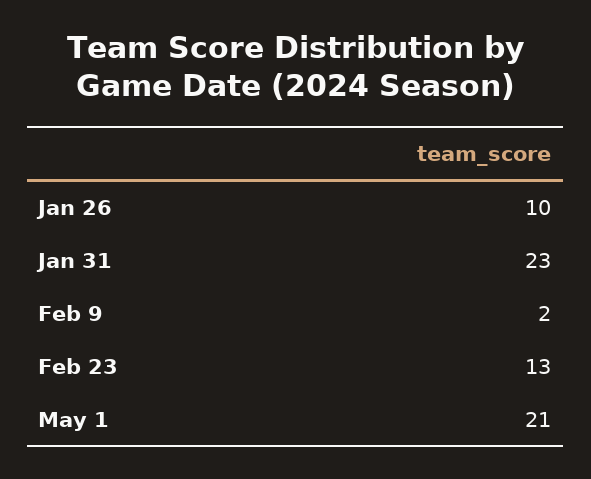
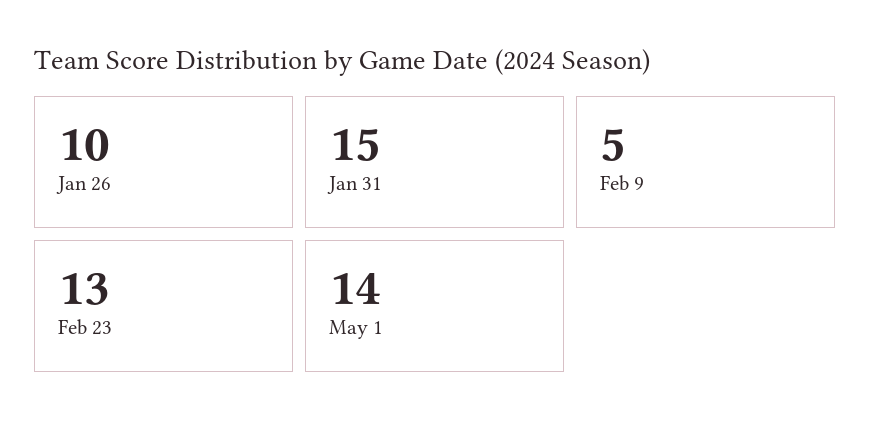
Jan 31: 23 -> 15
Feb 9: 2 -> 5
May 1: 21 -> 14

